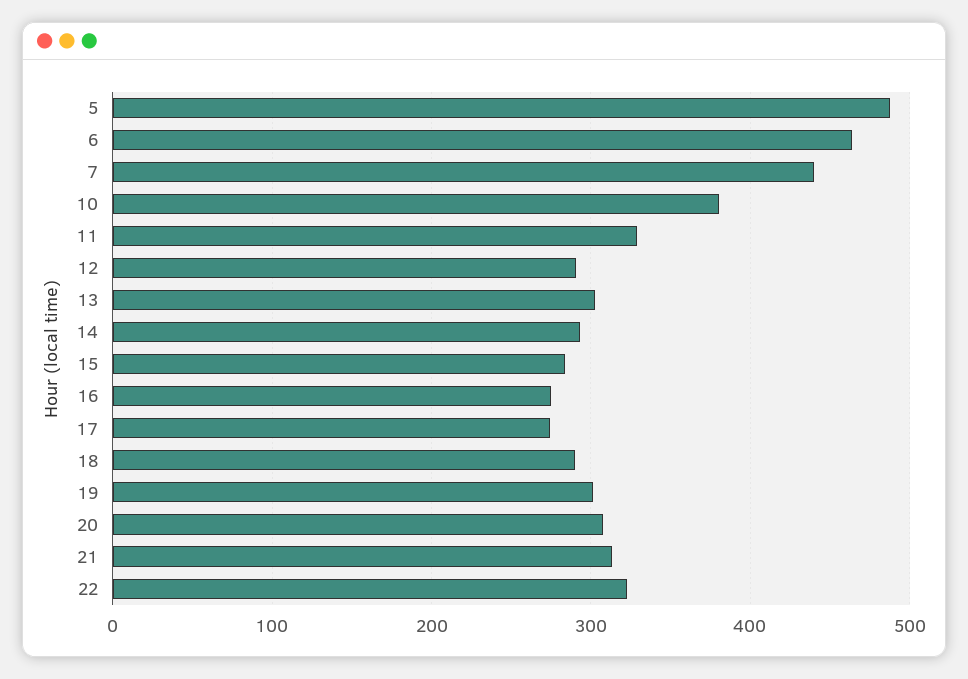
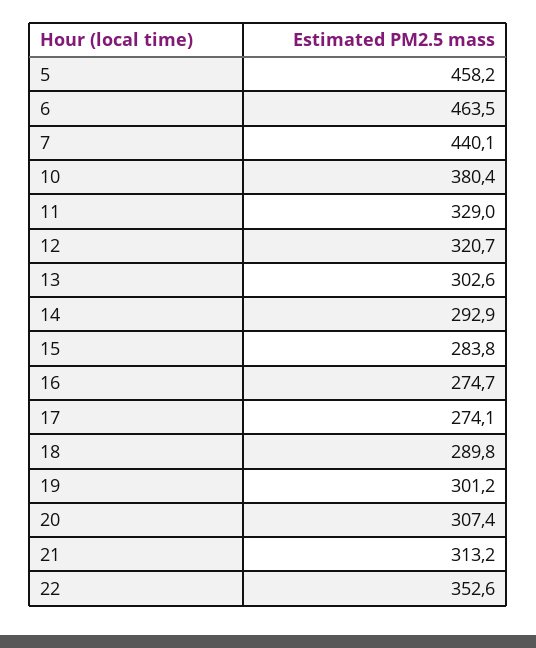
5: 490 -> 458.2
12: 290 -> 320.7
22: 320 -> 352.6

